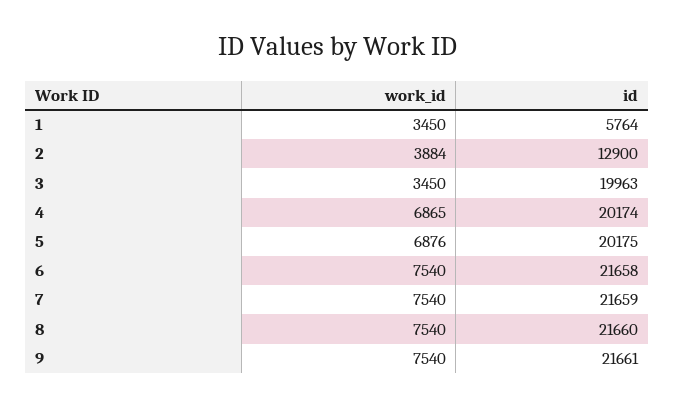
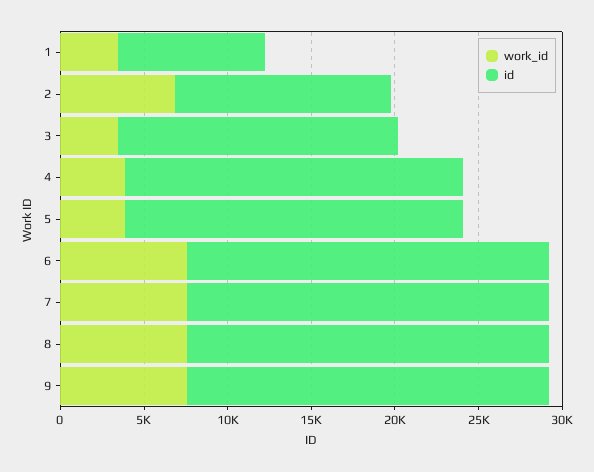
id, 1: 5764 -> 9000
work_id, 2: 3884 -> 7000
id, 3: 19963 -> 17000
work_id, 4: 6865 -> 4000
work_id, 5: 6876 -> 4000

